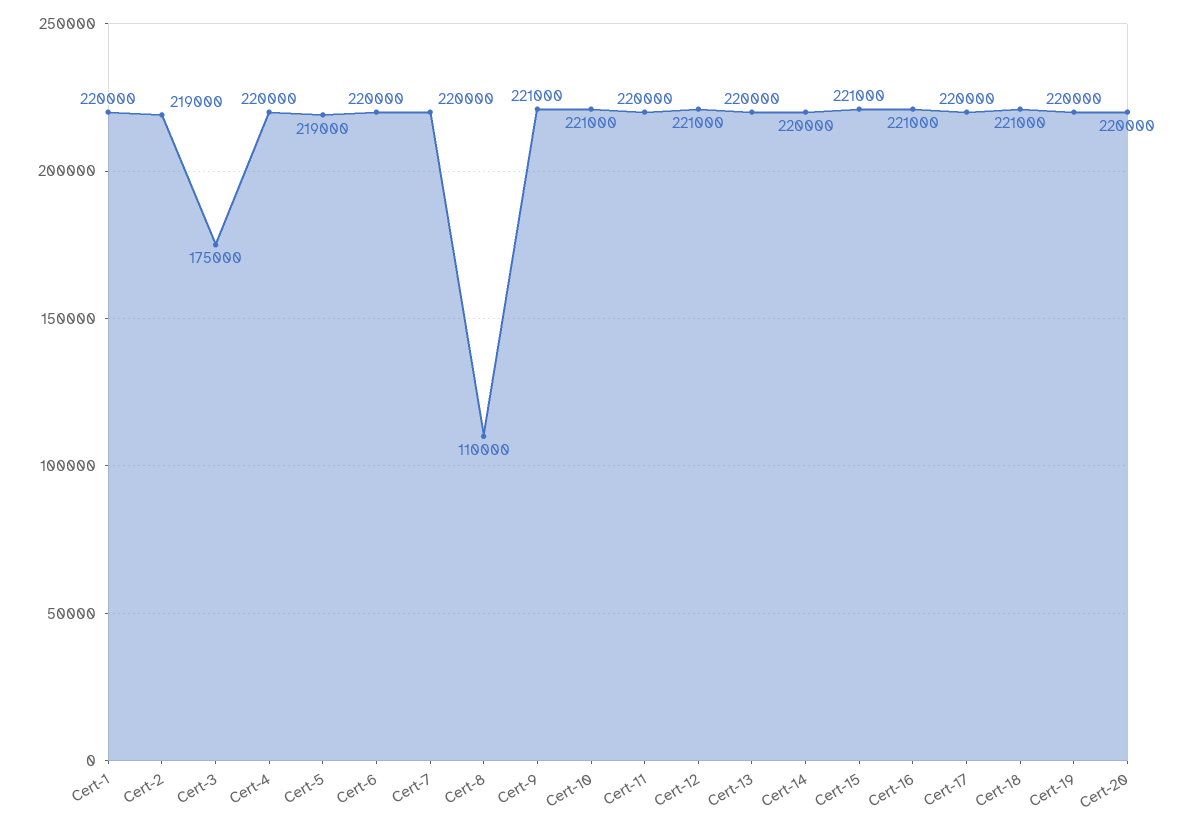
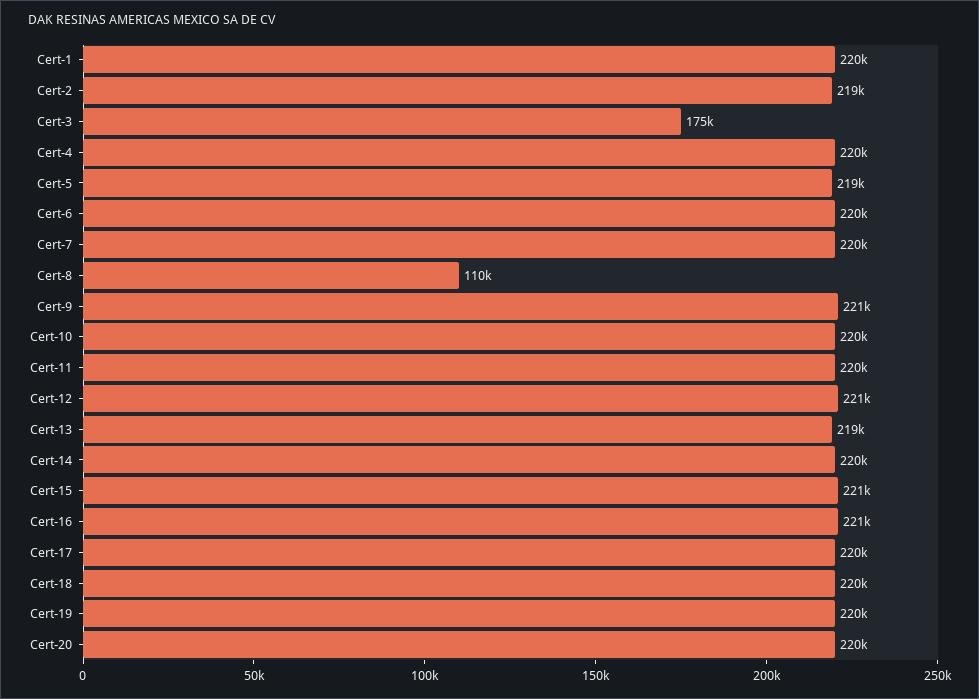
Cert-10: 221000 -> 220000
Cert-13: 220000 -> 219000
Cert-18: 221000 -> 220000

